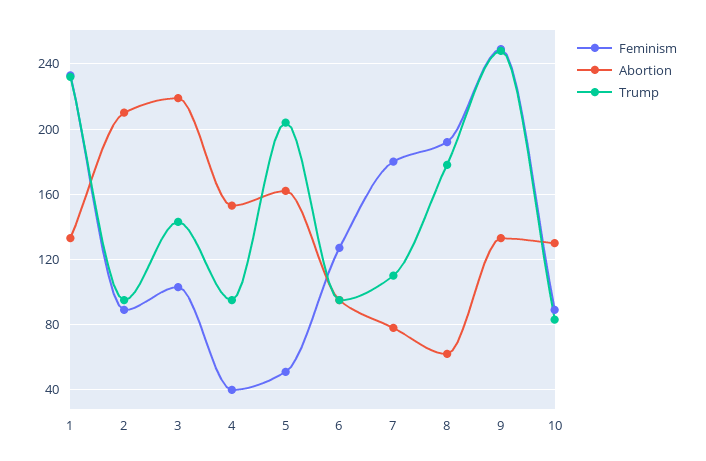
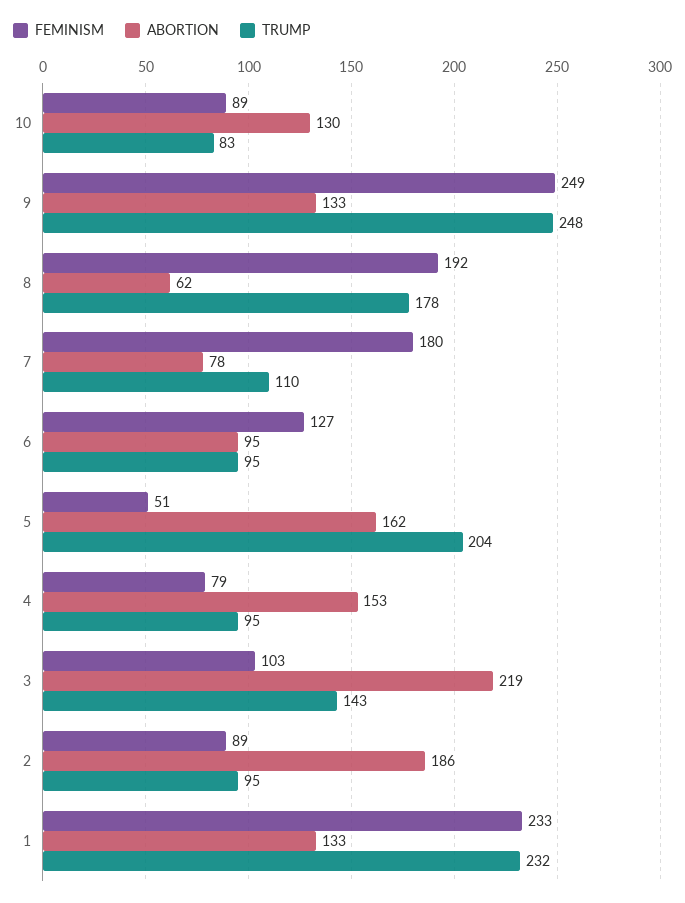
Abortion, 2: 210 -> 186
Feminism, 4: 40 -> 79

